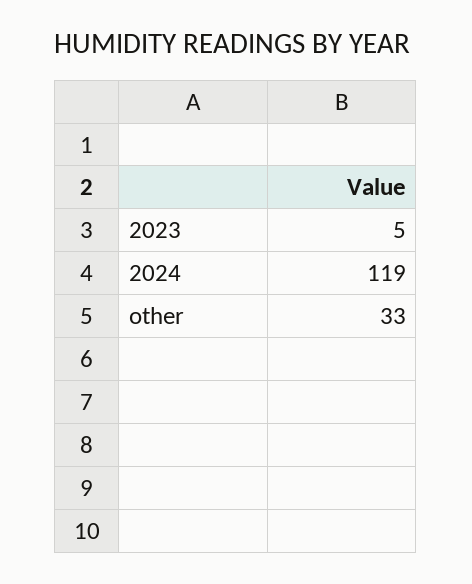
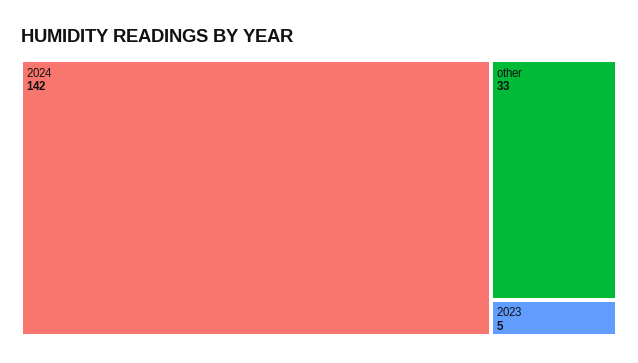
2024: 119 -> 142

